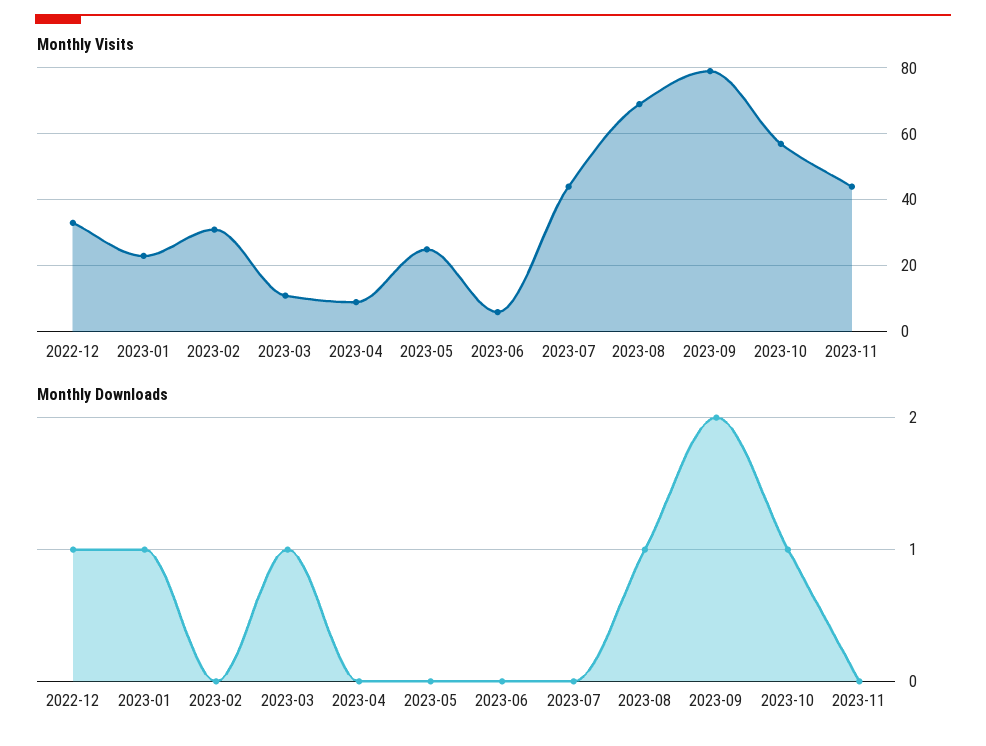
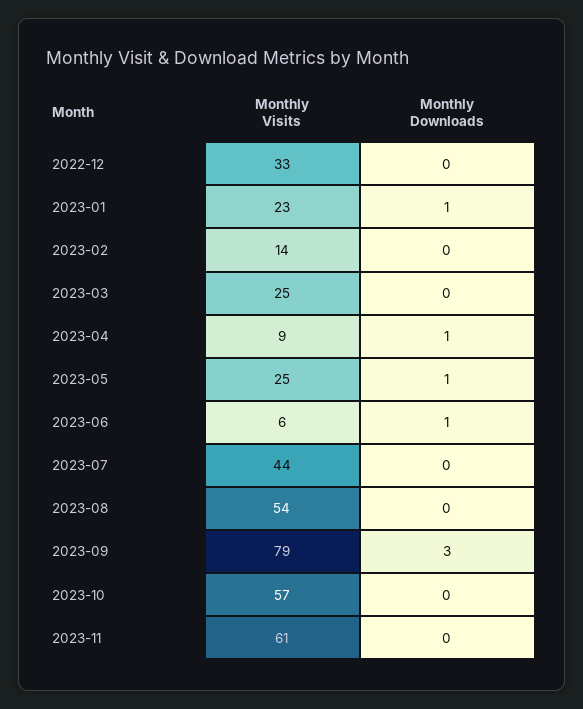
Monthly Visits, 2023-02: 30 -> 14
Monthly Visits, 2023-03: 10 -> 25
Monthly Visits, 2023-08: 70 -> 54
Monthly Visits, 2023-11: 45 -> 61
Monthly Downloads, 2022-12: 1 -> 0
Monthly Downloads, 2023-03: 1 -> 0
Monthly Downloads, 2023-04: 0 -> 1
Monthly Downloads, 2023-05: 0 -> 1
Monthly Downloads, 2023-06: 0 -> 1
Monthly Downloads, 2023-08: 1 -> 0
Monthly Downloads, 2023-09: 2 -> 3
Monthly Downloads, 2023-10: 1 -> 0

